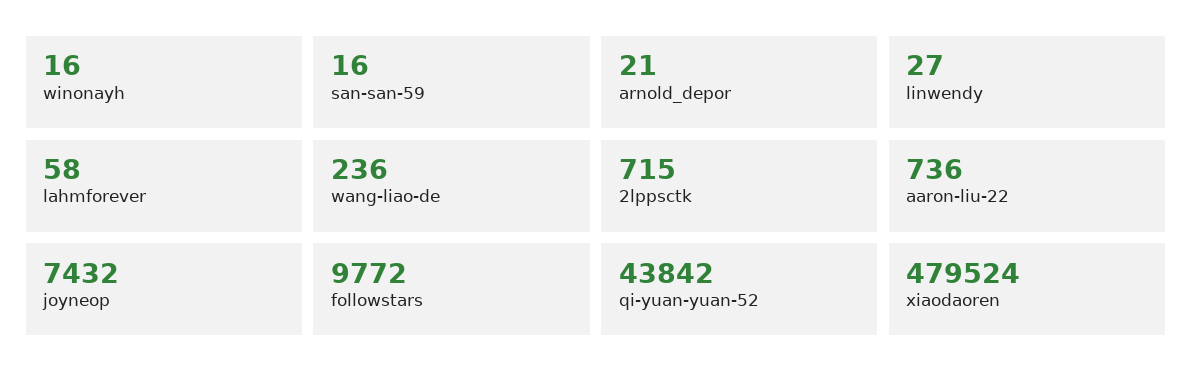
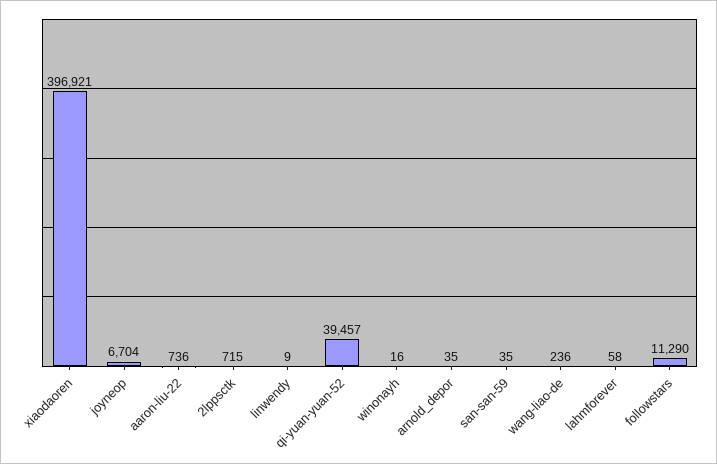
san-san-59: 16 -> 35
arnold_depor: 21 -> 35
linwendy: 27 -> 9
joyneop: 7432 -> 6704
followstars: 9772 -> 11290
qi-yuan-yuan-52: 43842 -> 39457
xiaodaoren: 479524 -> 396921

